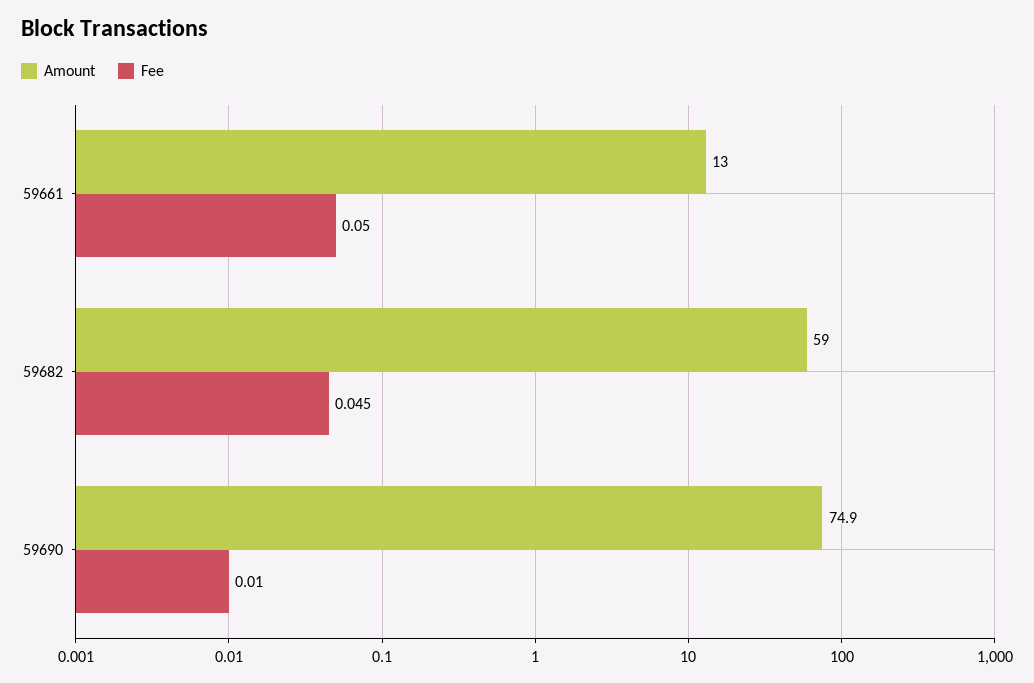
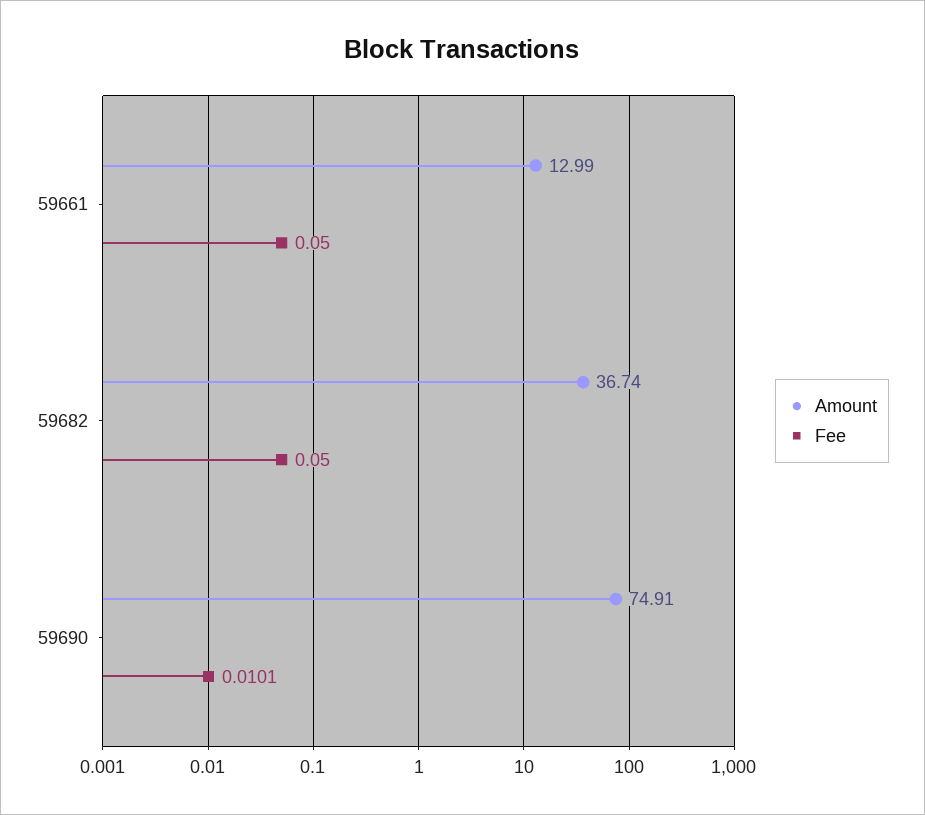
Amount, 59682: 59 -> 36.74
Fee, 59682: 0.045 -> 0.05

